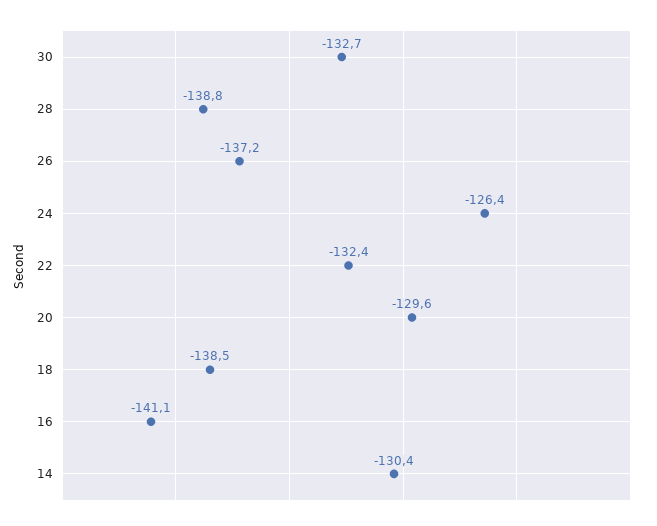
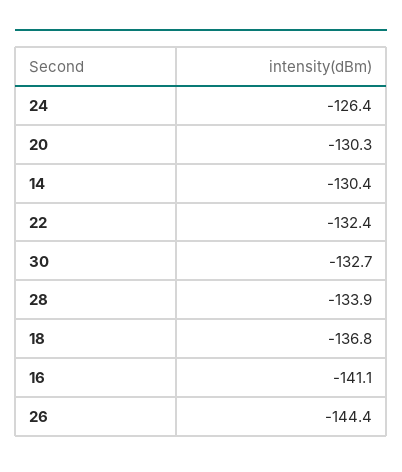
28: -138.8 -> -133.9
26: -137.2 -> -144.4
20: -129.6 -> -130.3
18: -138.5 -> -136.8

